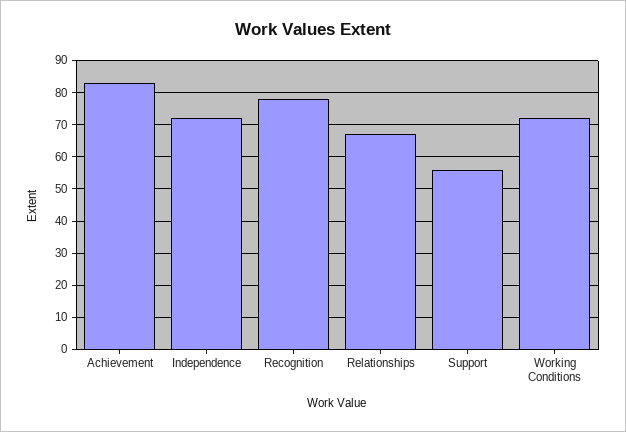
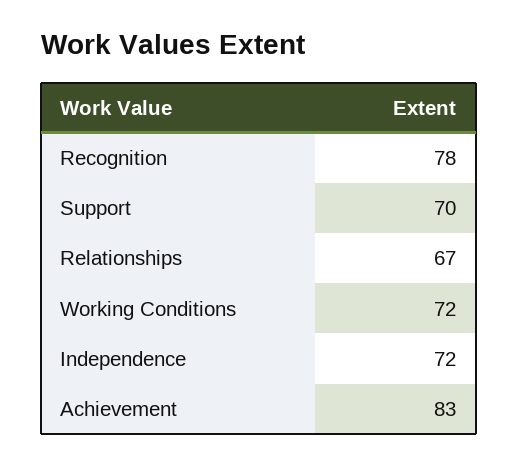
Support: 55 -> 70

